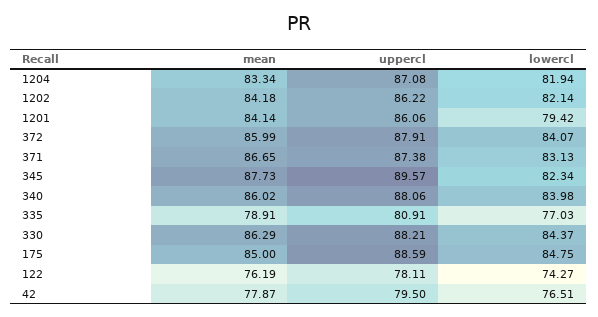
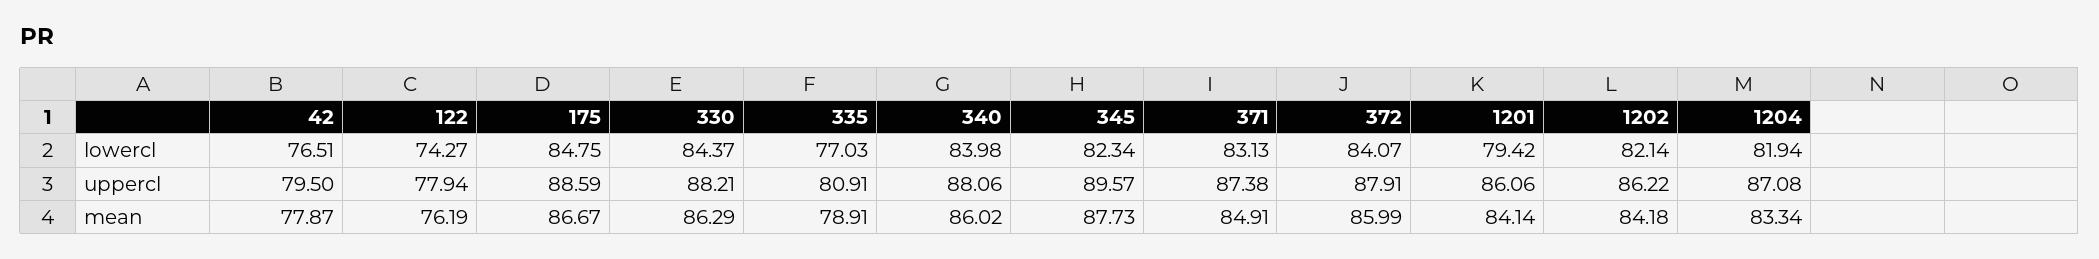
mean, 371: 86.65 -> 84.91
mean, 175: 85 -> 86.67
uppercl, 122: 78.11 -> 77.94

